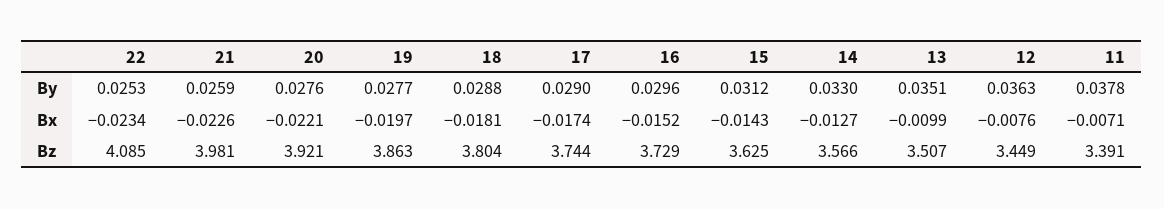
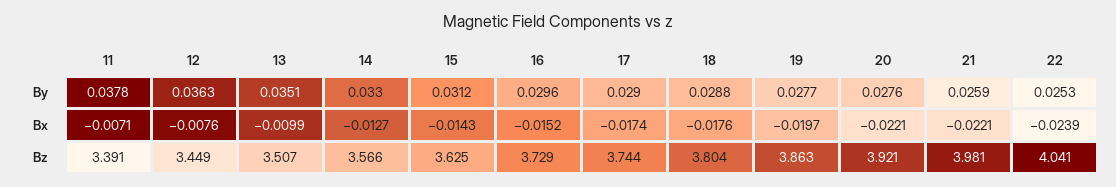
22, Bx: -0.0234 -> -0.0239
21, Bx: -0.0226 -> -0.0221
18, Bx: -0.0181 -> -0.0176
22, Bz: 4.085 -> 4.041

